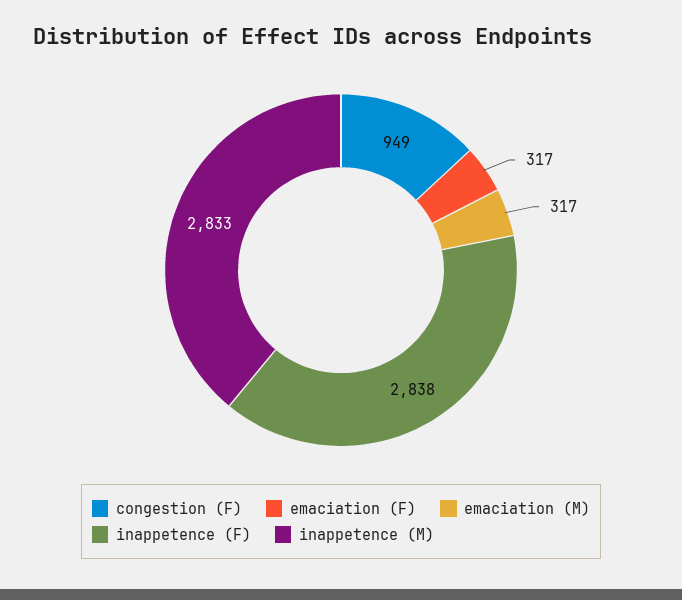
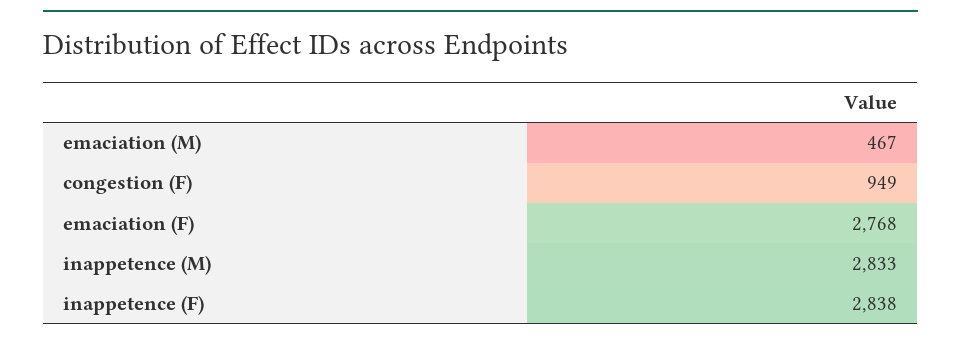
emaciation (F): 317 -> 2768
emaciation (M): 317 -> 467

